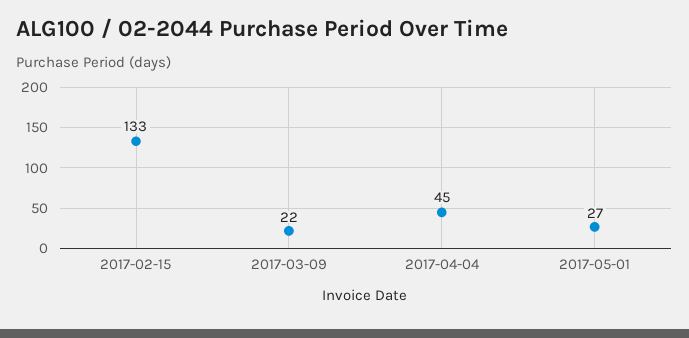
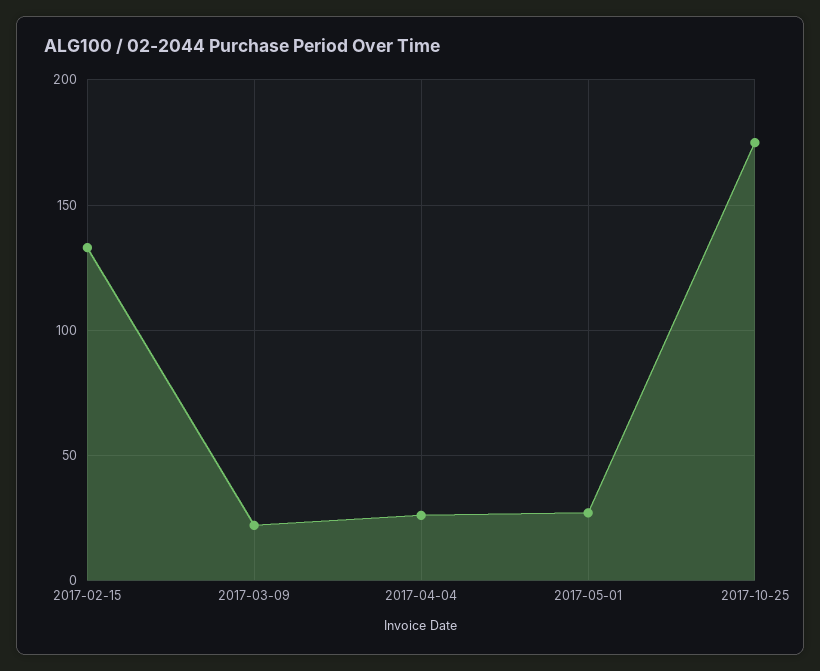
2017-04-04: 45 -> 25
2017-10-25: none -> 175

